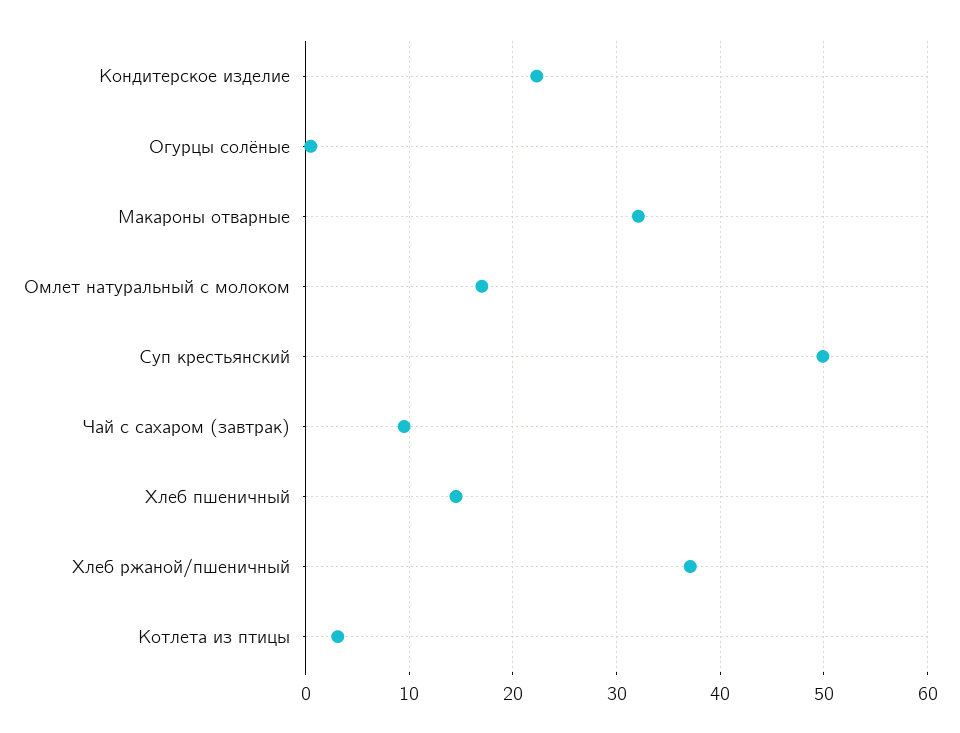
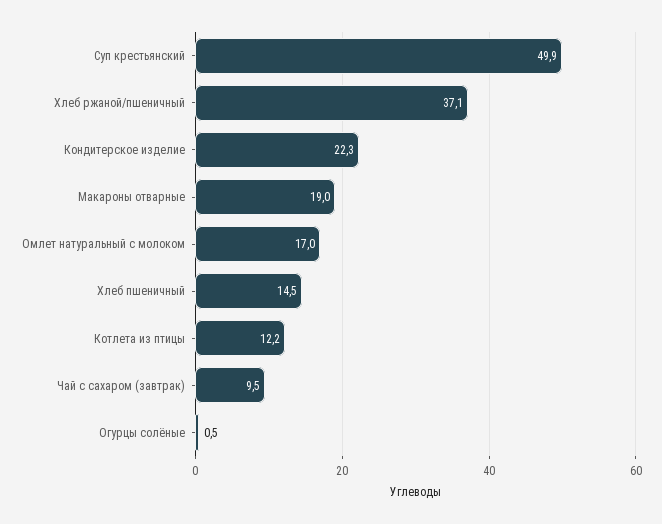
Макароны отварные: 32 -> 19
Котлета из птицы: 3 -> 12.2

